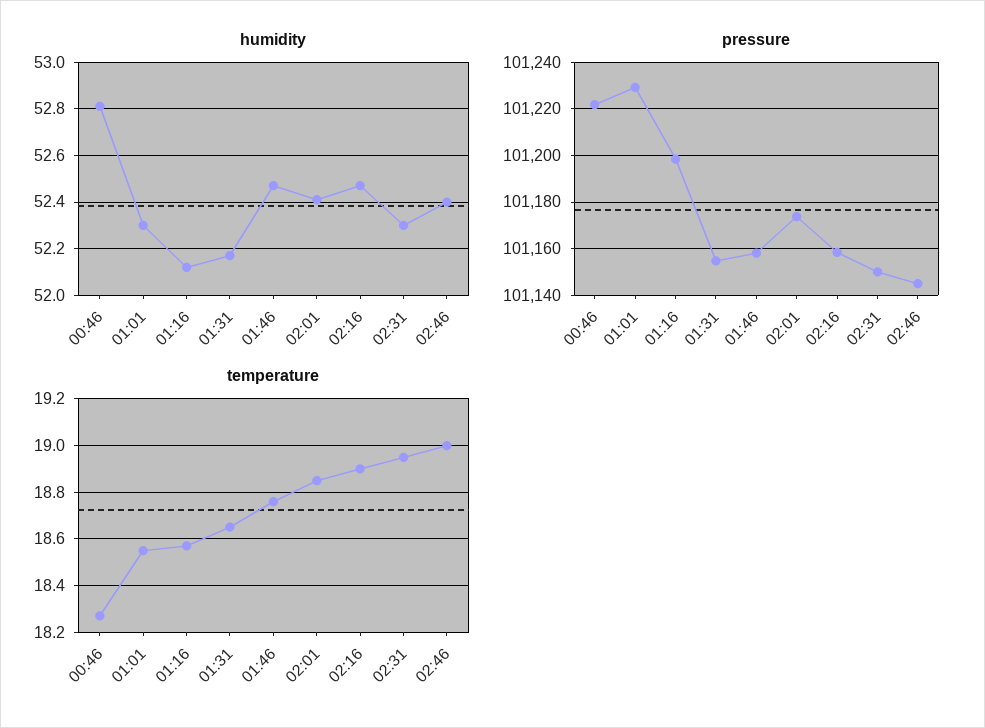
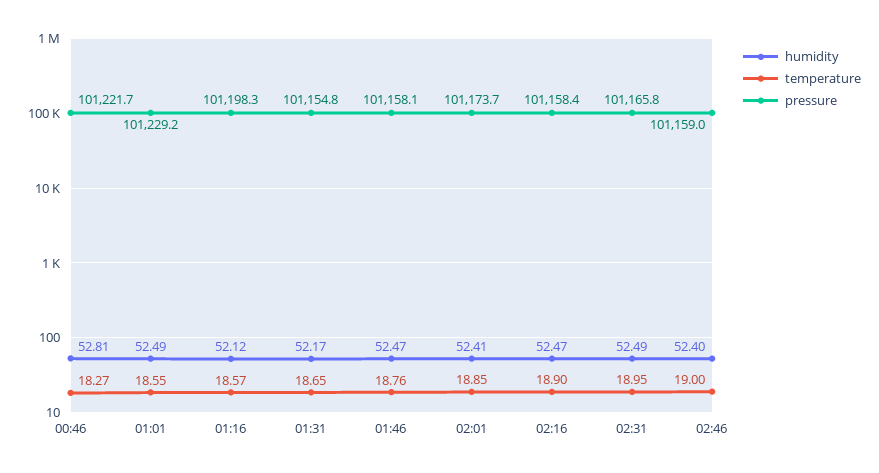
humidity, 01:01: 52.3 -> 52.49
humidity, 02:31: 52.3 -> 52.49
pressure, 02:31: 101150 -> 101165.8
pressure, 02:46: 101145 -> 101159

